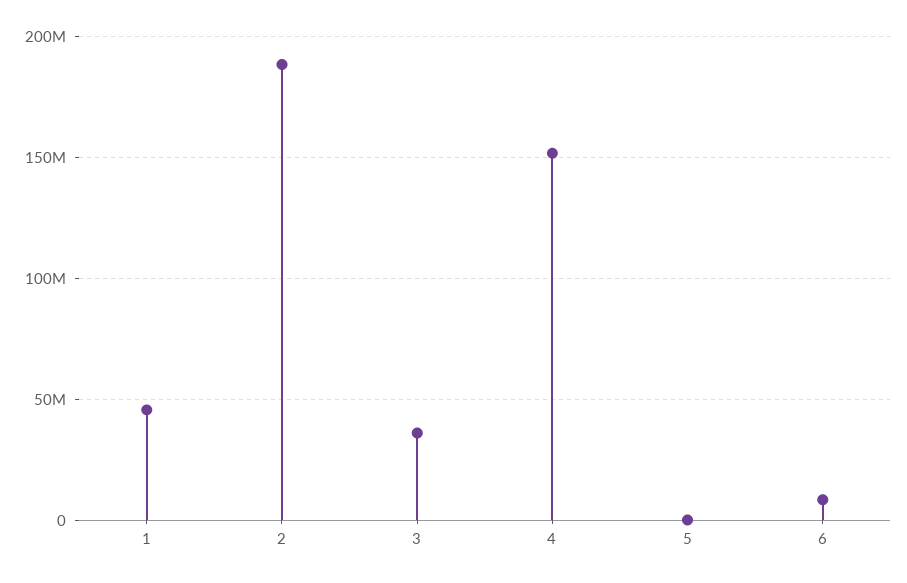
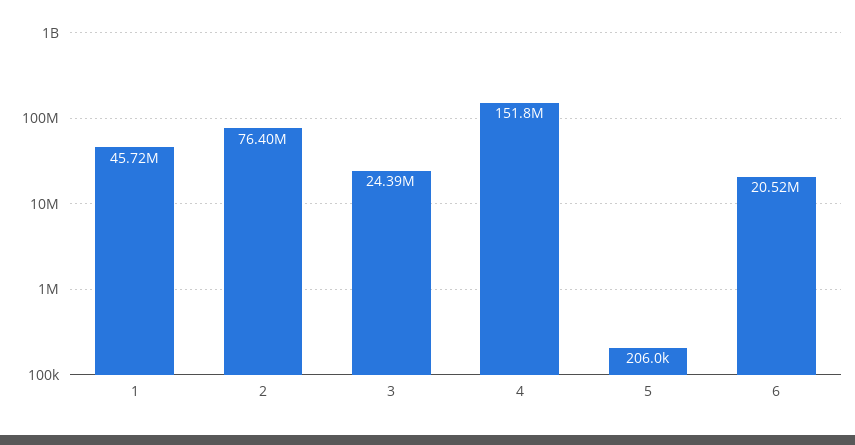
2: 190000000 -> 76400000
3: 35000000 -> 24390000
6: 10000000 -> 20520000

